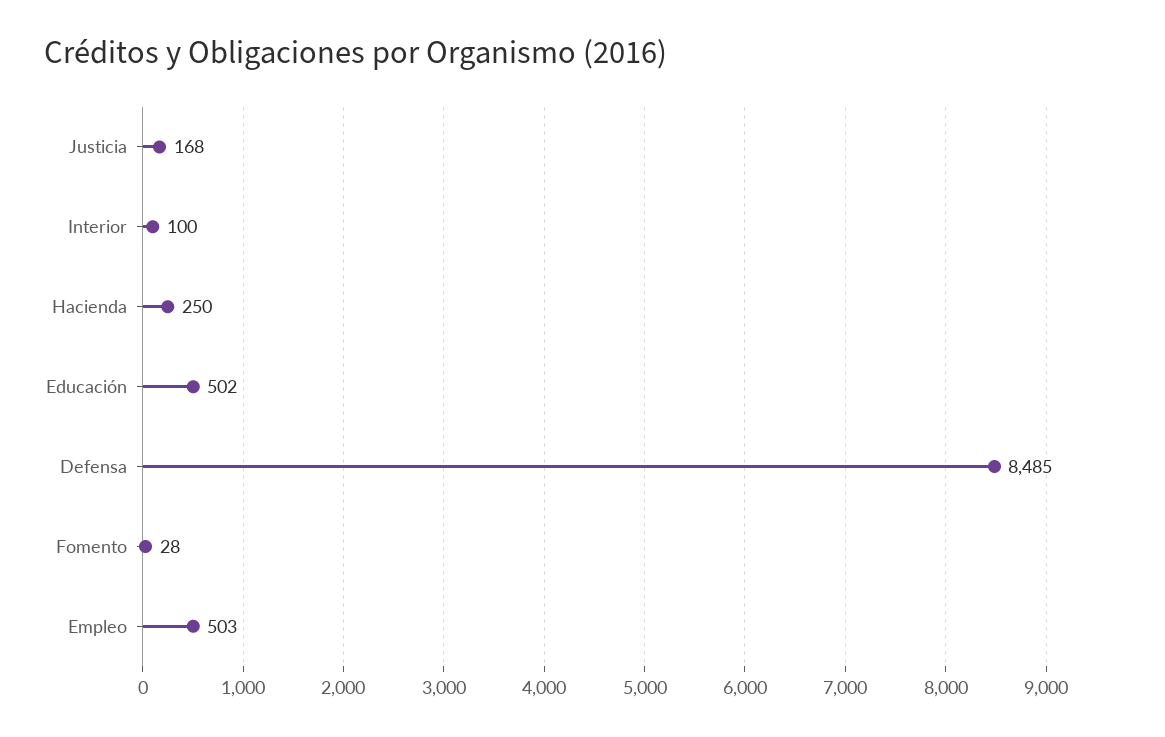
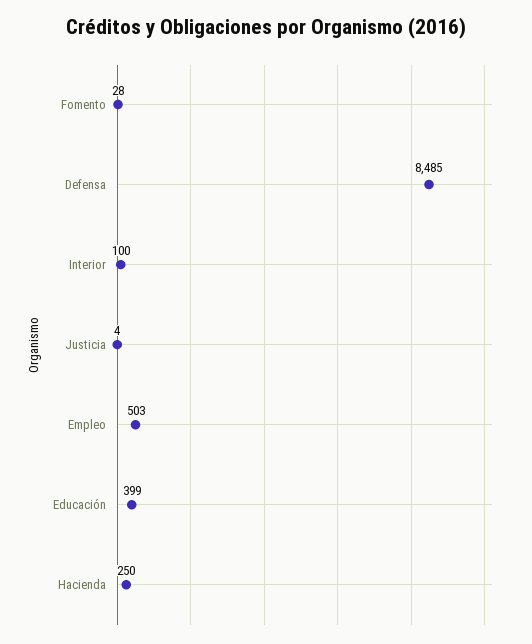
Justicia: 168 -> 4
Educación: 502 -> 399

